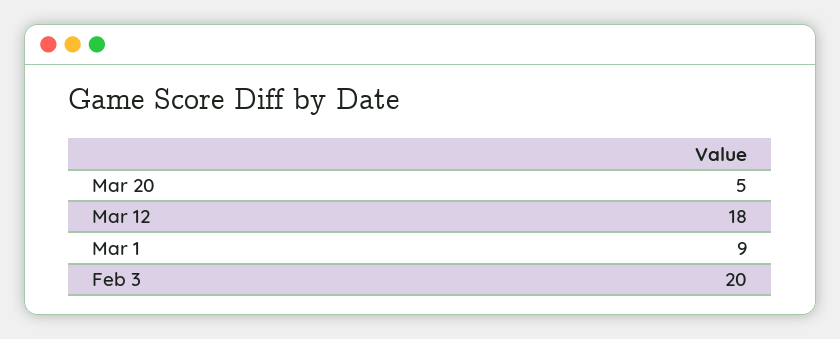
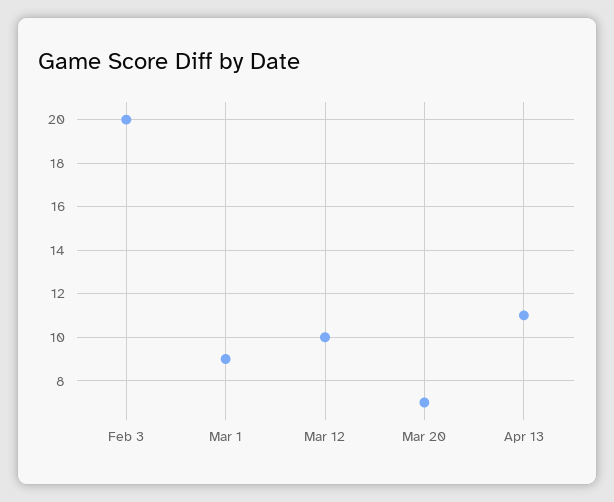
Mar 20: 5 -> 7
Mar 12: 18 -> 10
Apr 13: none -> 11

